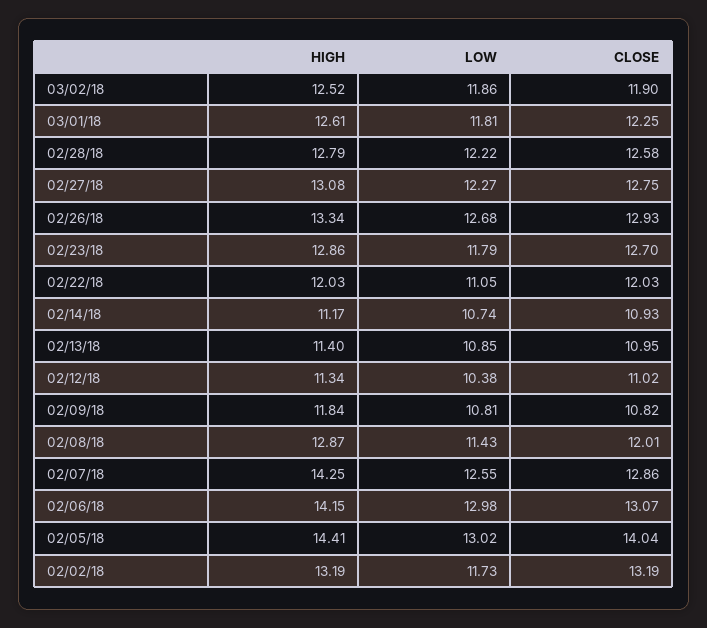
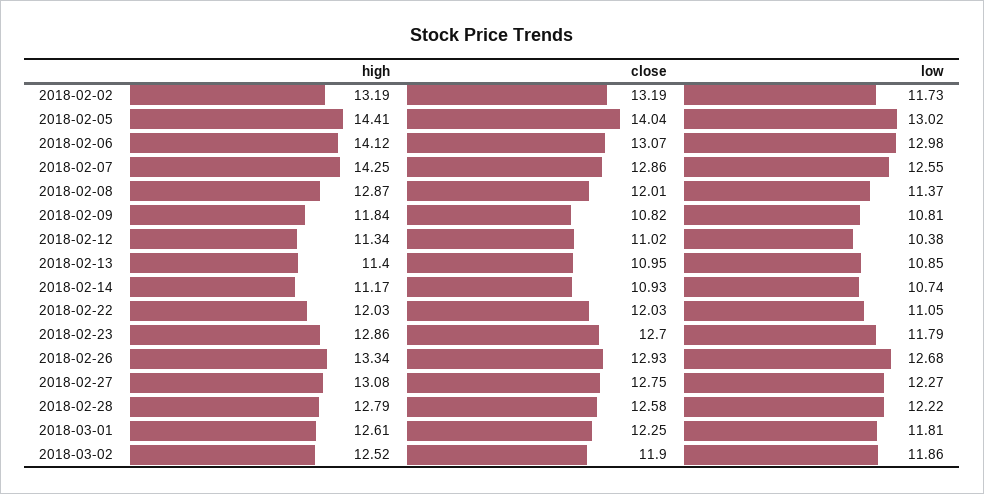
LOW, 02/08/18: 11.43 -> 11.37
HIGH, 02/06/18: 14.15 -> 14.12

